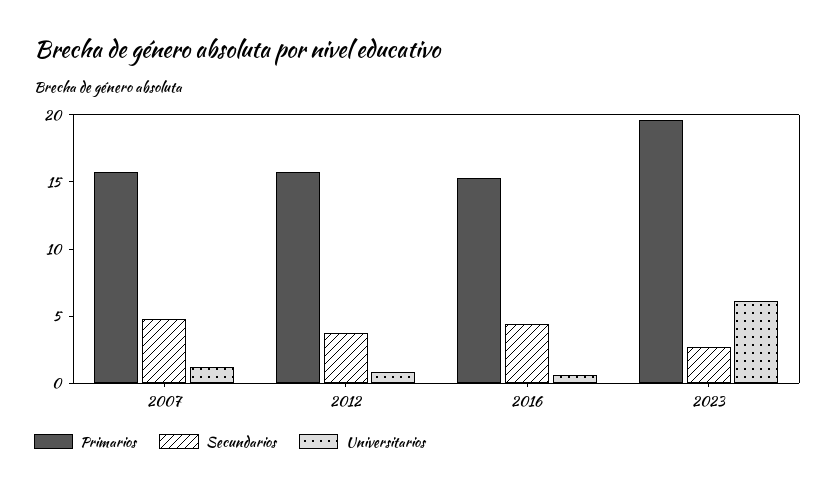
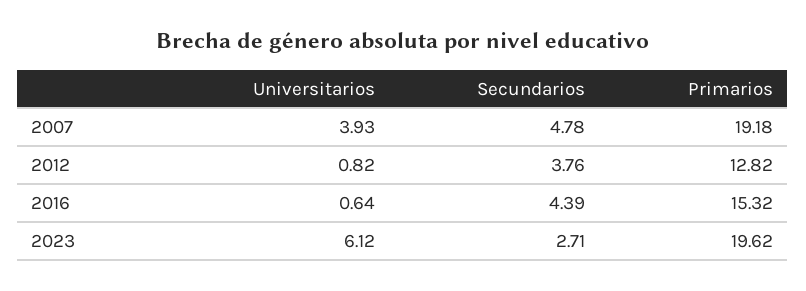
Primarios, 2007: 16 -> 19.18
Universitarios, 2007: 1 -> 3.93
Primarios, 2012: 16 -> 12.82

